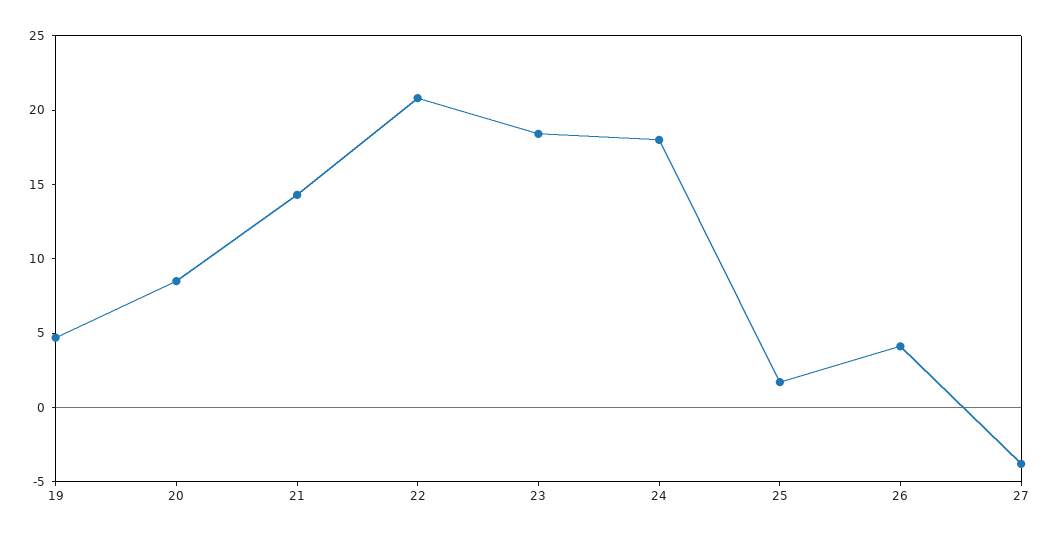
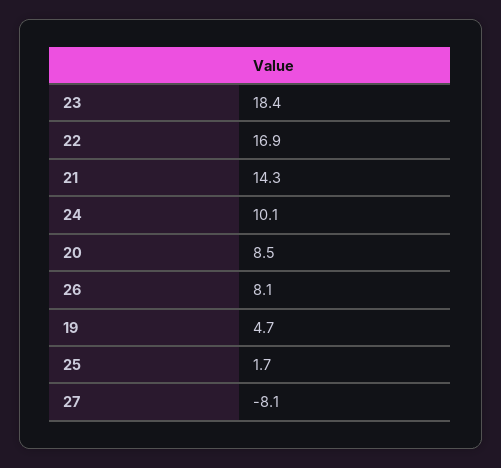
22: 21 -> 16.9
24: 18 -> 10.1
26: 4 -> 8.1
27: -4 -> -8.1

